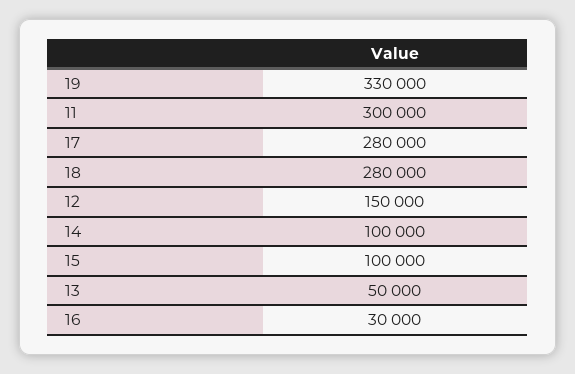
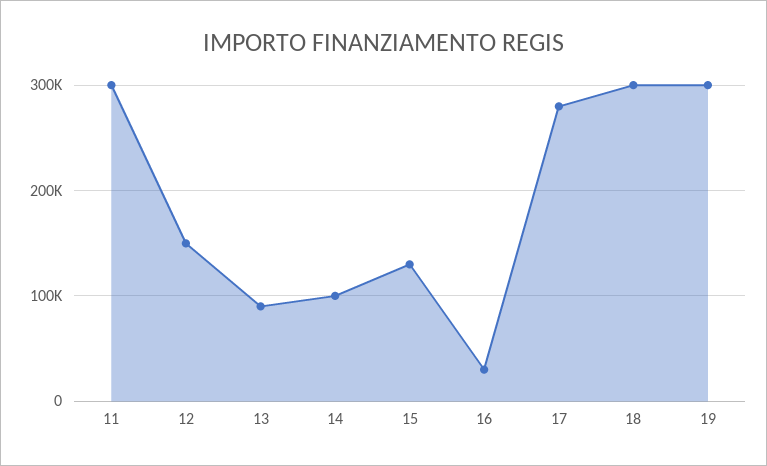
19: 330000 -> 300000
18: 280000 -> 300000
15: 100000 -> 130000
13: 50000 -> 90000

